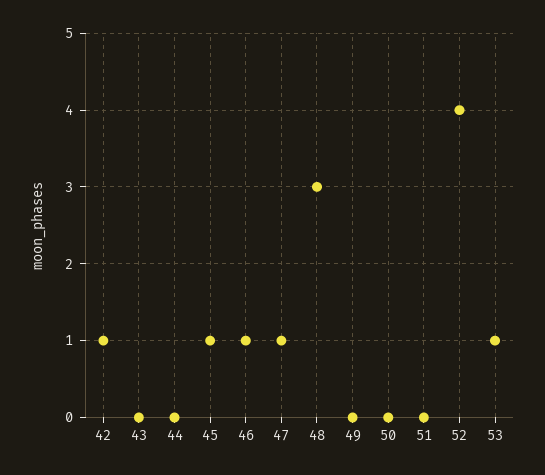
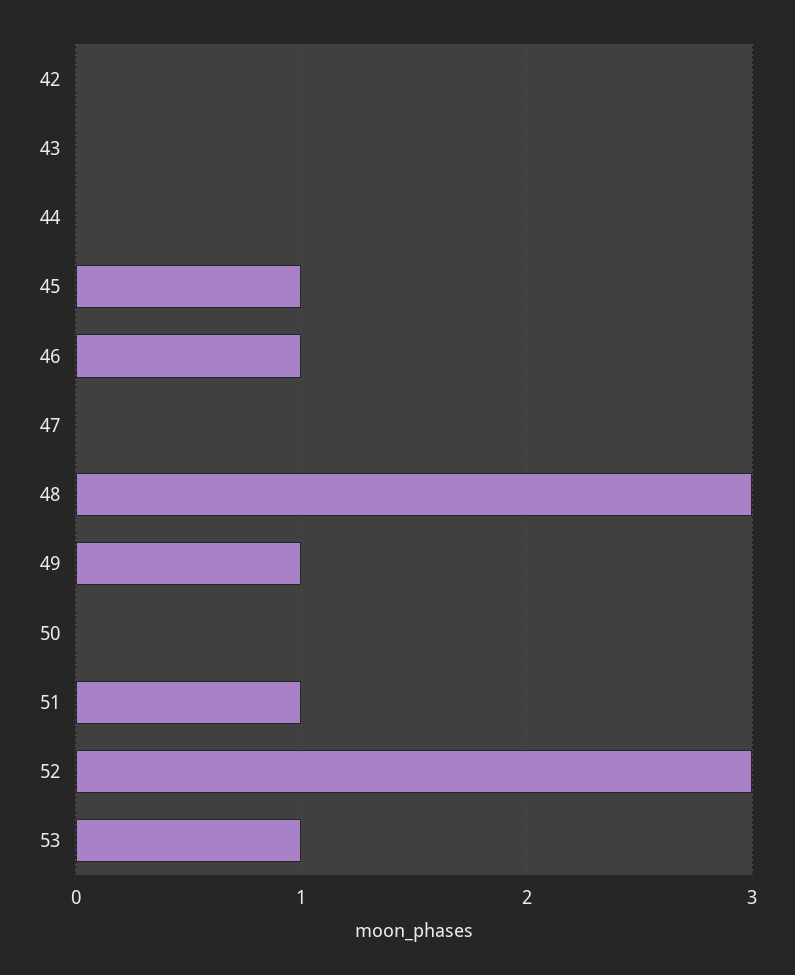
42: 1 -> 0
47: 1 -> 0
49: 0 -> 1
51: 0 -> 1
52: 4 -> 3

